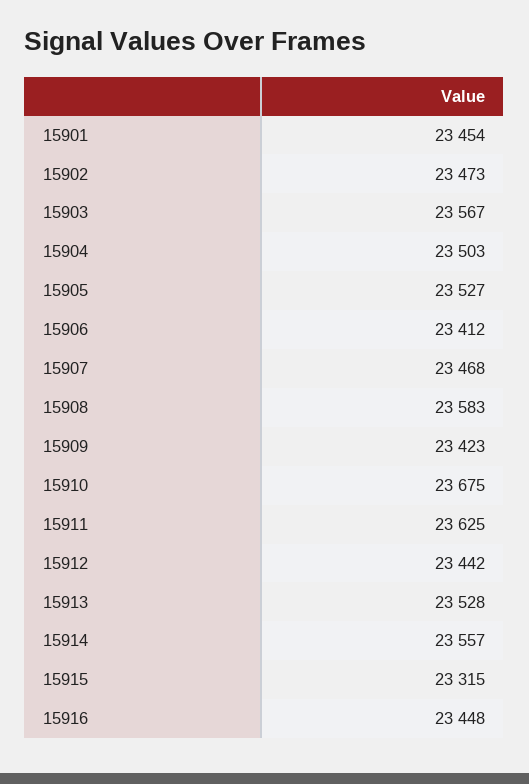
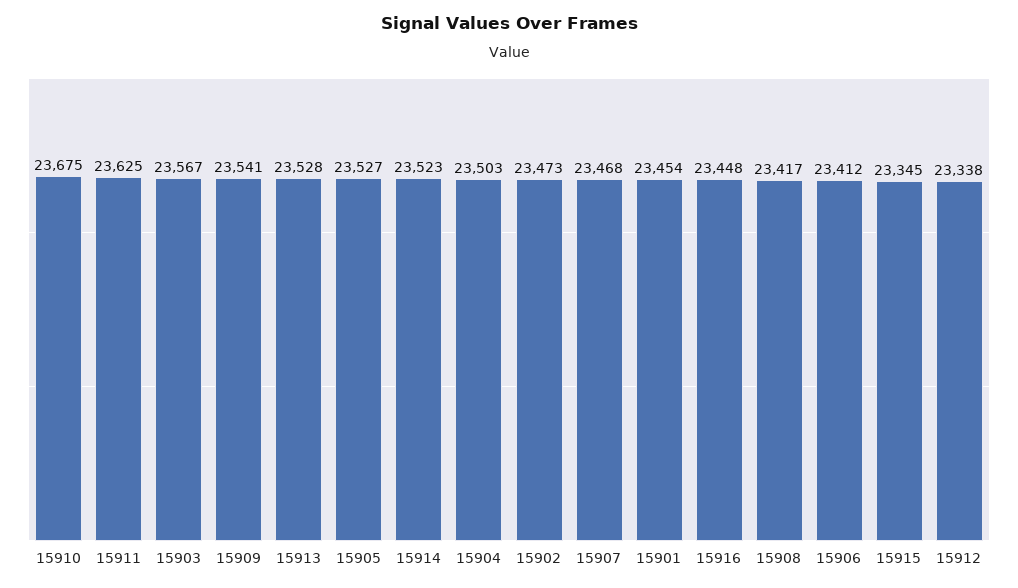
15908: 23583 -> 23417
15909: 23423 -> 23541
15912: 23442 -> 23338
15914: 23557 -> 23523
15915: 23315 -> 23345

